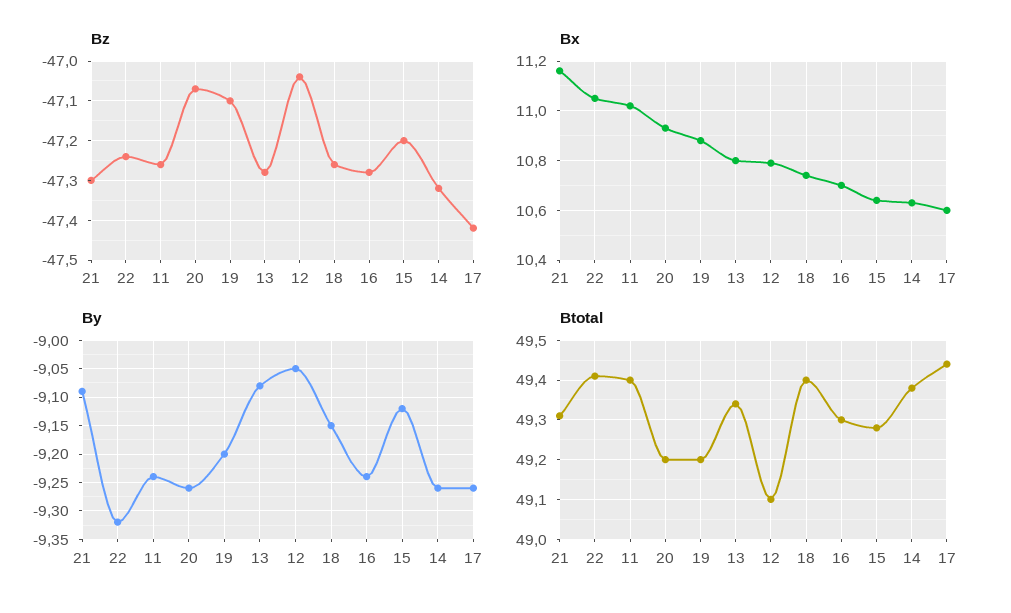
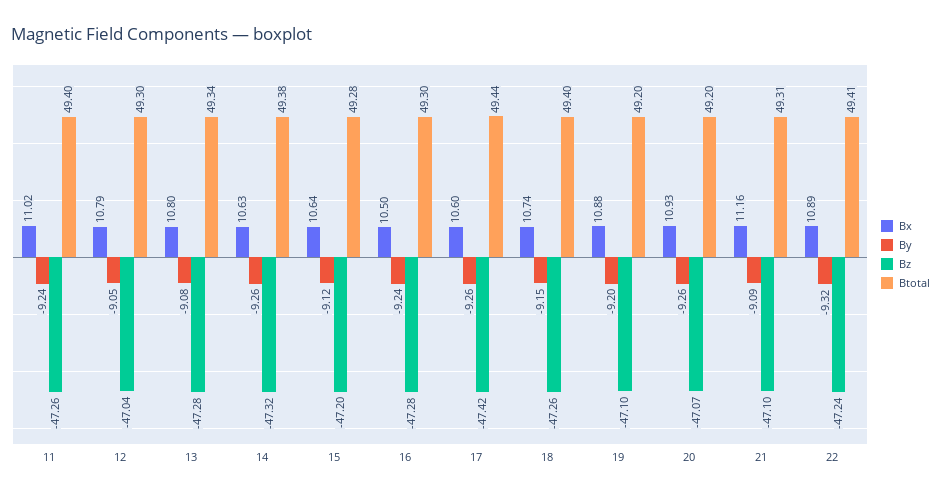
Bz, 21: -47.3 -> -47.1
Bx, 22: 11.05 -> 10.89
Bx, 16: 10.7 -> 10.5
Btotal, 12: 49.1 -> 49.3

